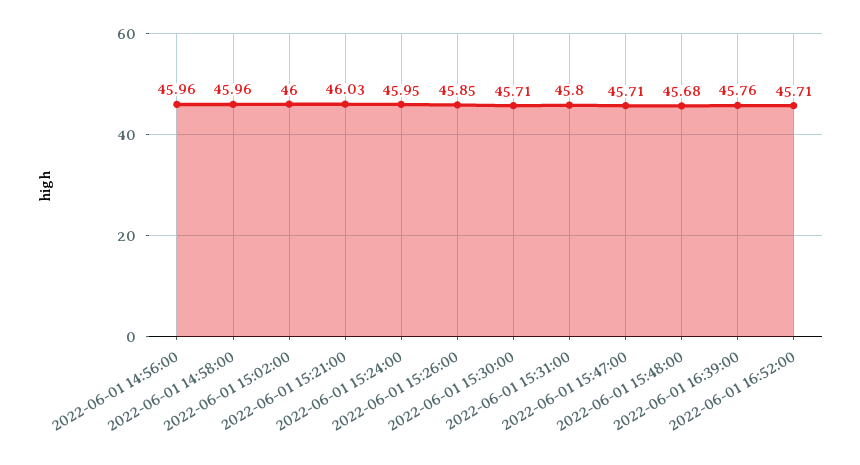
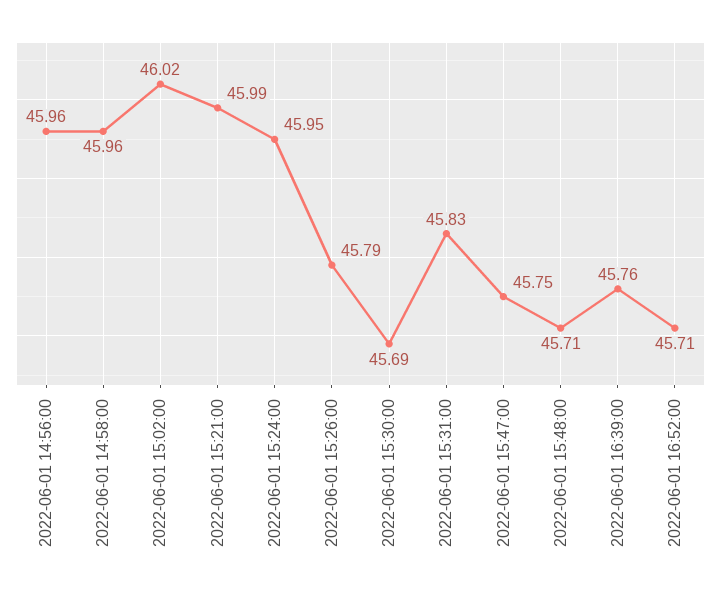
2022-06-01 15:02:00: 46 -> 46.02
2022-06-01 15:21:00: 46.03 -> 45.99
2022-06-01 15:26:00: 45.85 -> 45.79
2022-06-01 15:30:00: 45.71 -> 45.69
2022-06-01 15:31:00: 45.8 -> 45.83
2022-06-01 15:47:00: 45.71 -> 45.75
2022-06-01 15:48:00: 45.68 -> 45.71

